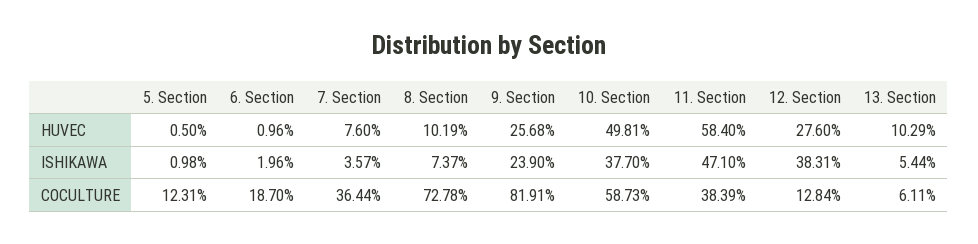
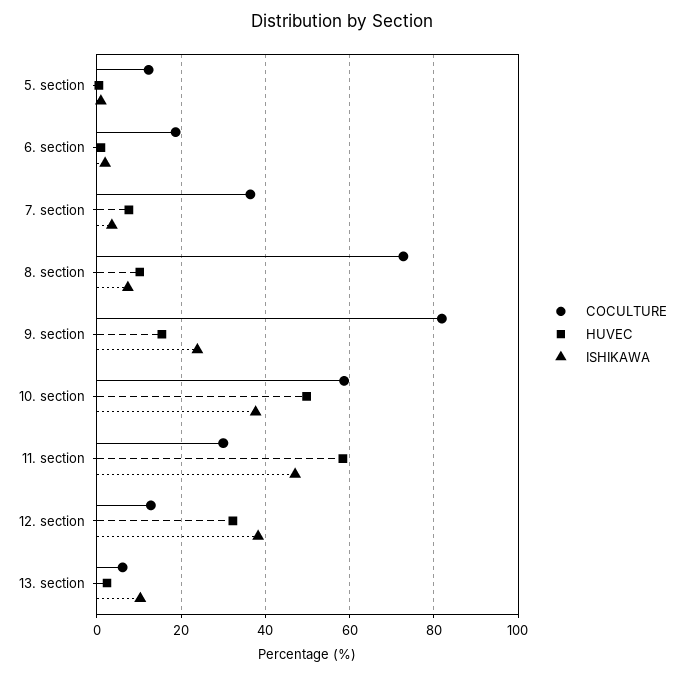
HUVEC, 9. Section: 25.68 -> 16
HUVEC, 12. Section: 27.6 -> 32
HUVEC, 13. Section: 10.29 -> 2
ISHIKAWA, 13. Section: 5.44 -> 10
COCULTURE, 11. Section: 38.39 -> 30

